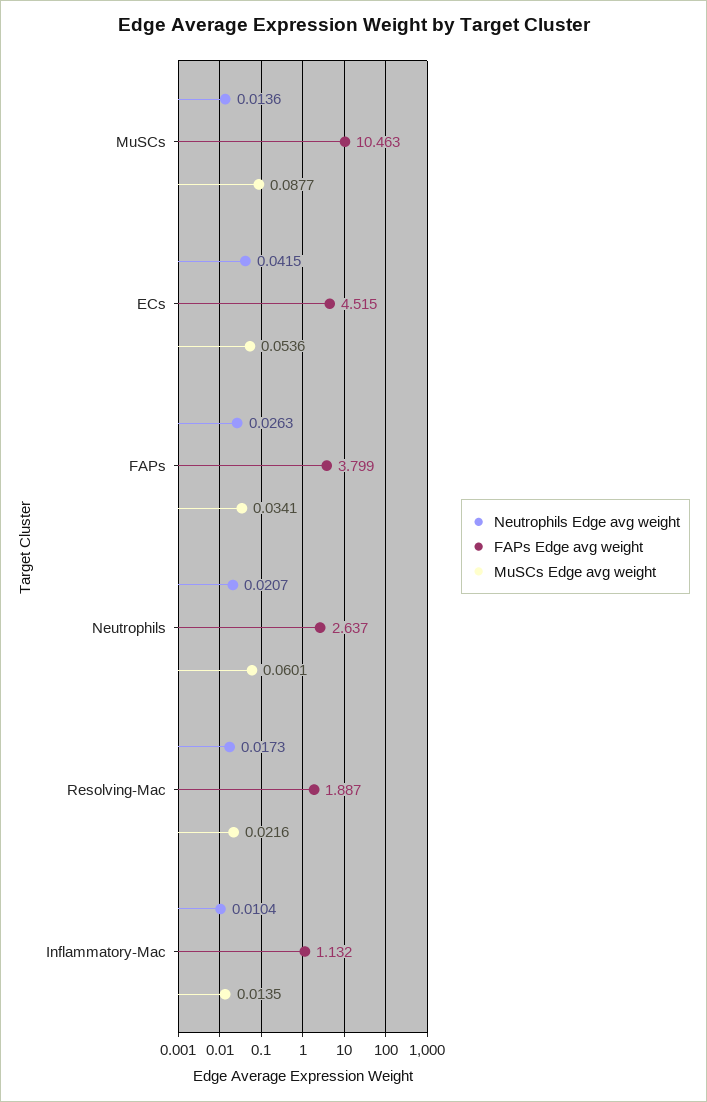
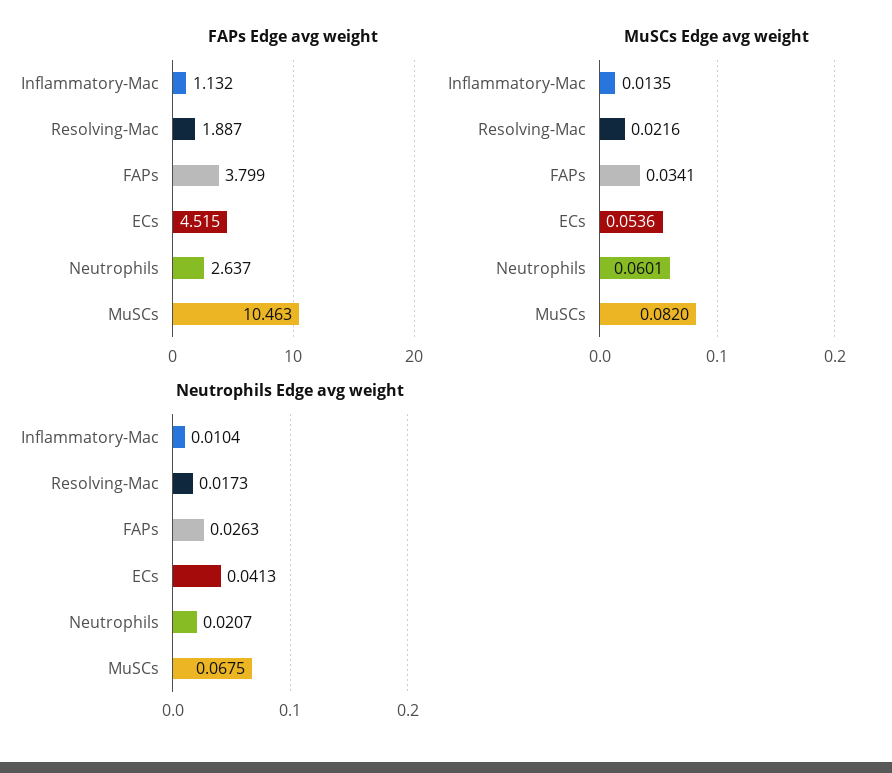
Neutrophils Edge avg weight, MuSCs: 0.0136 -> 0.0675
MuSCs Edge avg weight, MuSCs: 0.0877 -> 0.082
Neutrophils Edge avg weight, ECs: 0.0415 -> 0.0413

